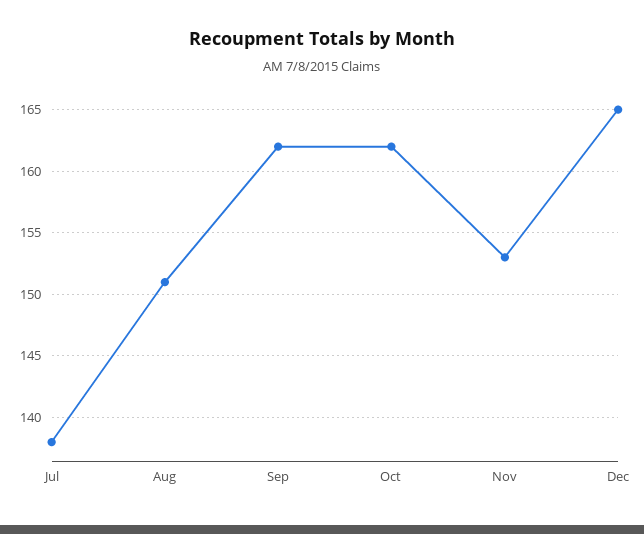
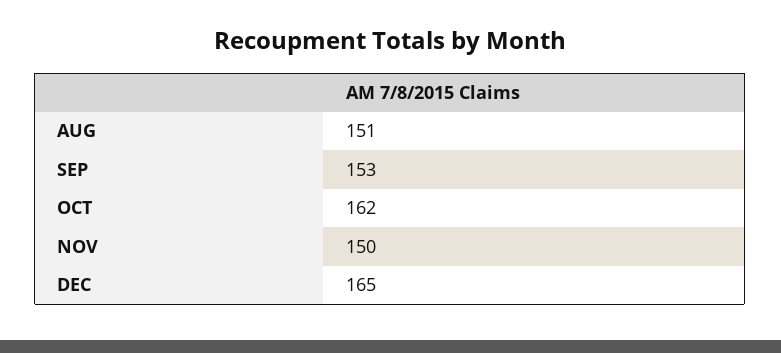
Jul: 138 -> none
Sep: 162 -> 153
Nov: 153 -> 150

